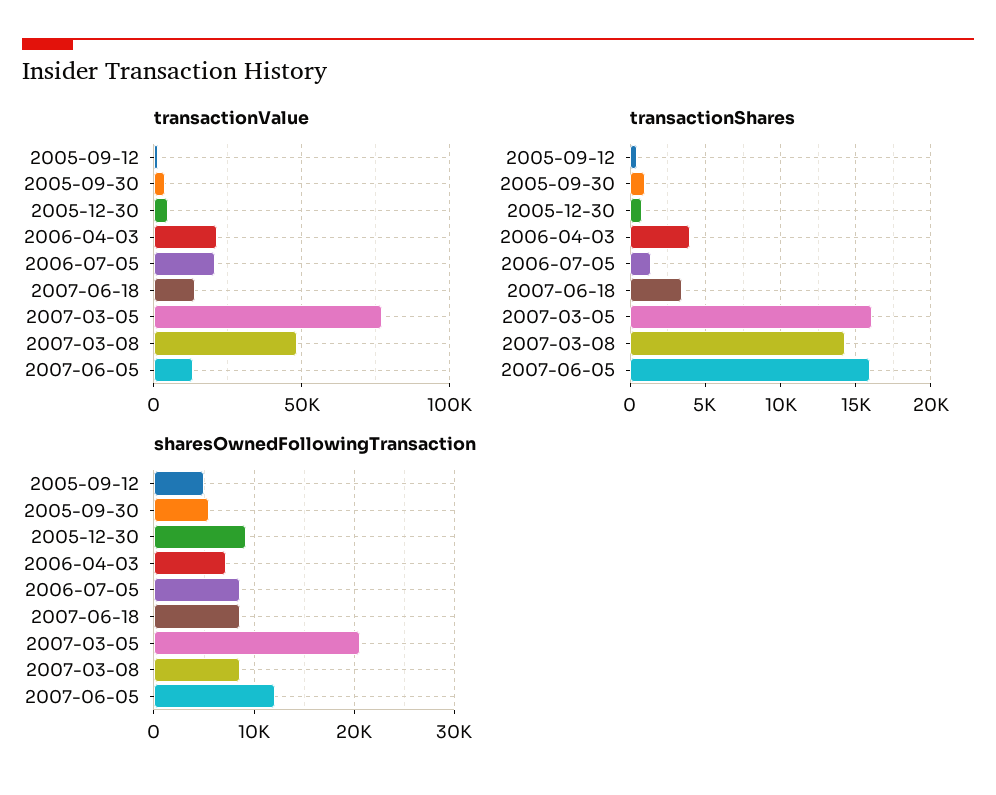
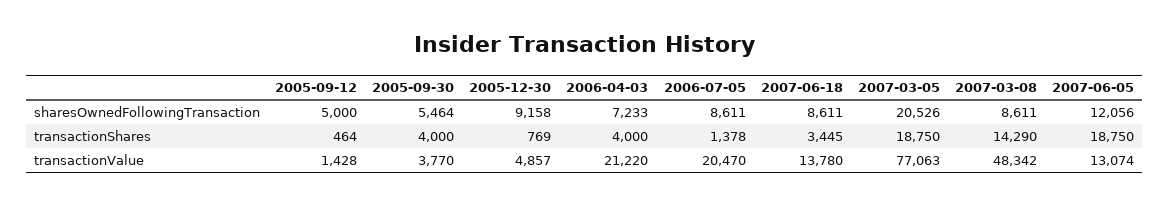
transactionShares, 2005-09-30: 1000 -> 4000
transactionShares, 2007-03-05: 16000 -> 18750
transactionShares, 2007-06-05: 16000 -> 18750

